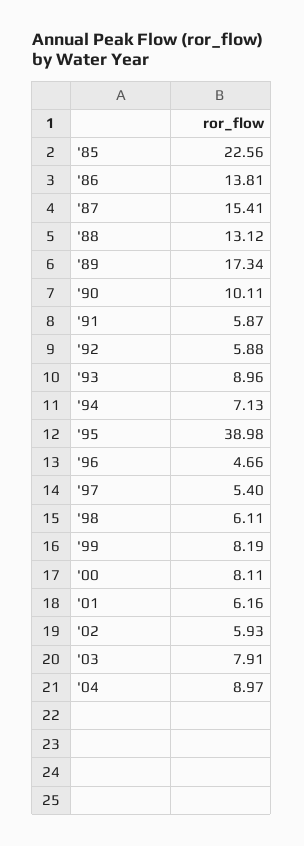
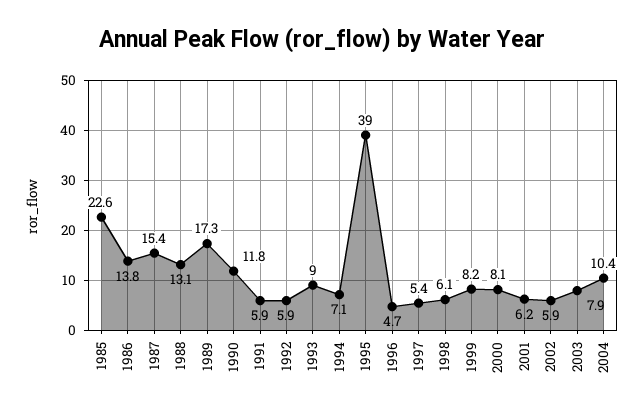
'90: 10.11 -> 11.8
'04: 8.97 -> 10.4

